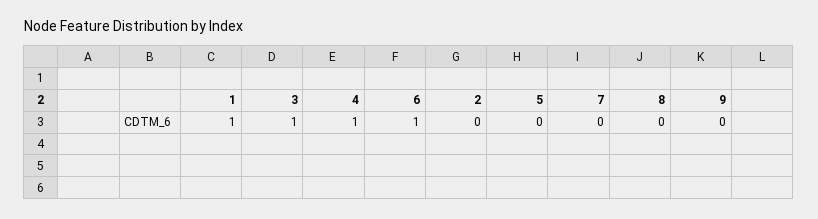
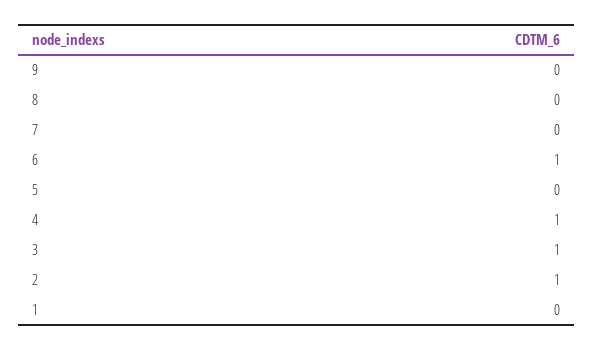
1: 1 -> 0
2: 0 -> 1

